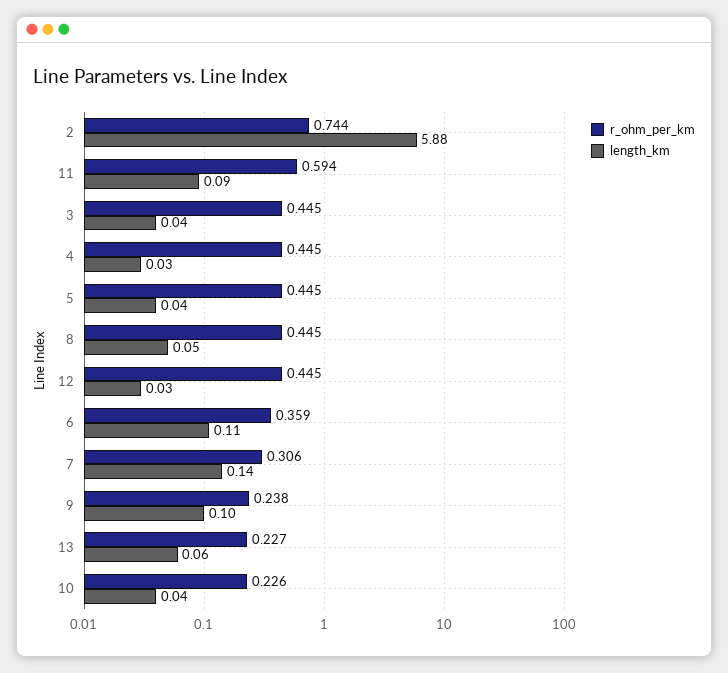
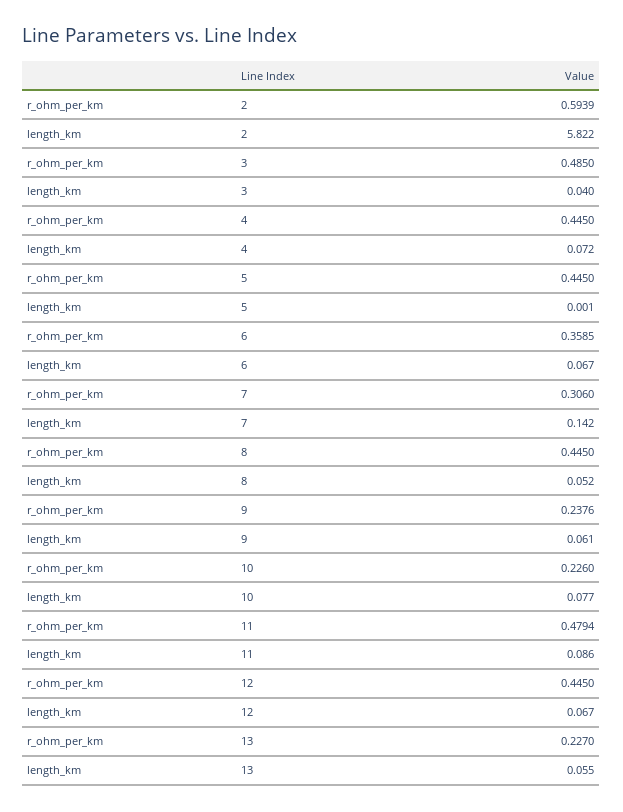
r_ohm_per_km, 2: 0.744 -> 0.5939
length_km, 2: 5.88 -> 5.822
r_ohm_per_km, 11: 0.594 -> 0.4794
r_ohm_per_km, 3: 0.445 -> 0.485
length_km, 4: 0.03 -> 0.072
length_km, 5: 0.04 -> 0.001
length_km, 12: 0.03 -> 0.067
length_km, 6: 0.11 -> 0.067
length_km, 9: 0.1 -> 0.061
length_km, 10: 0.04 -> 0.077

